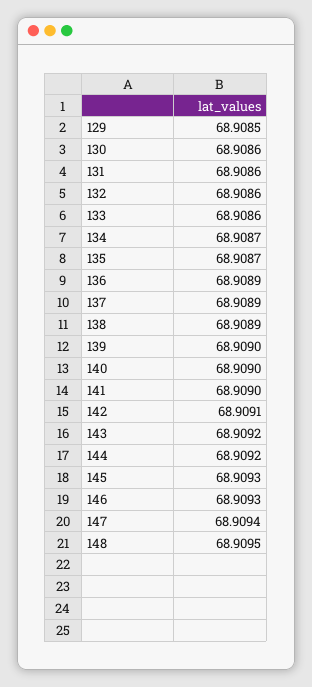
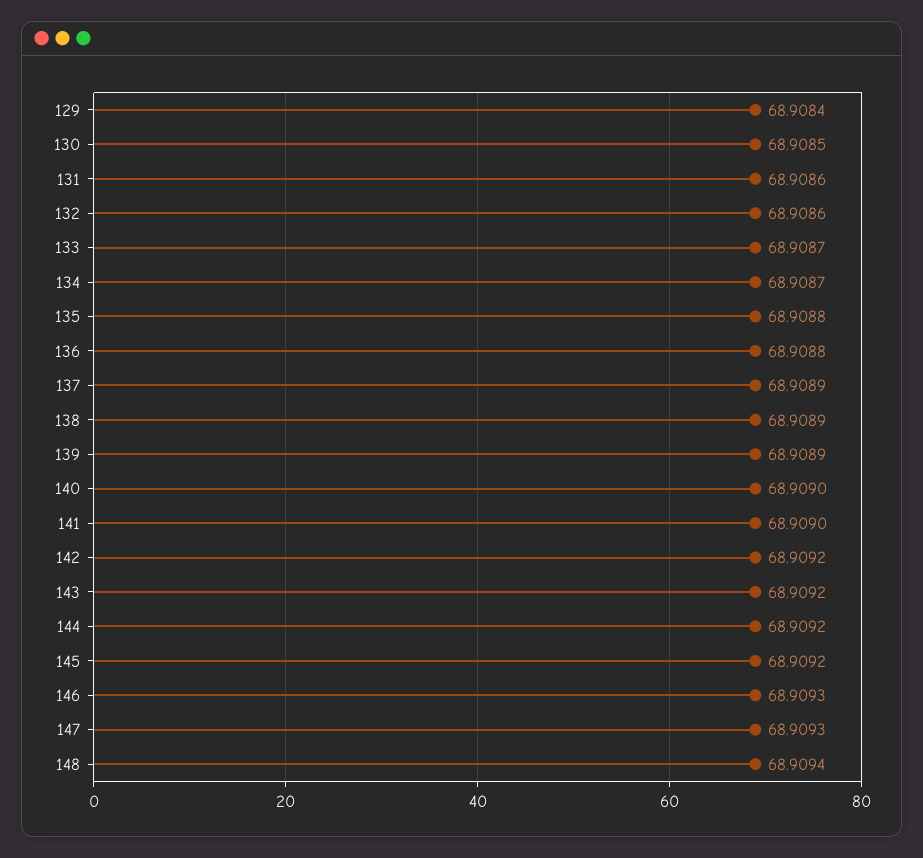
129: 68.9085 -> 68.9084
130: 68.9086 -> 68.9085
133: 68.9086 -> 68.9087
135: 68.9087 -> 68.9088
136: 68.9089 -> 68.9088
139: 68.909 -> 68.9089
142: 68.9091 -> 68.9092
145: 68.9093 -> 68.9092
147: 68.9094 -> 68.9093
148: 68.9095 -> 68.9094

